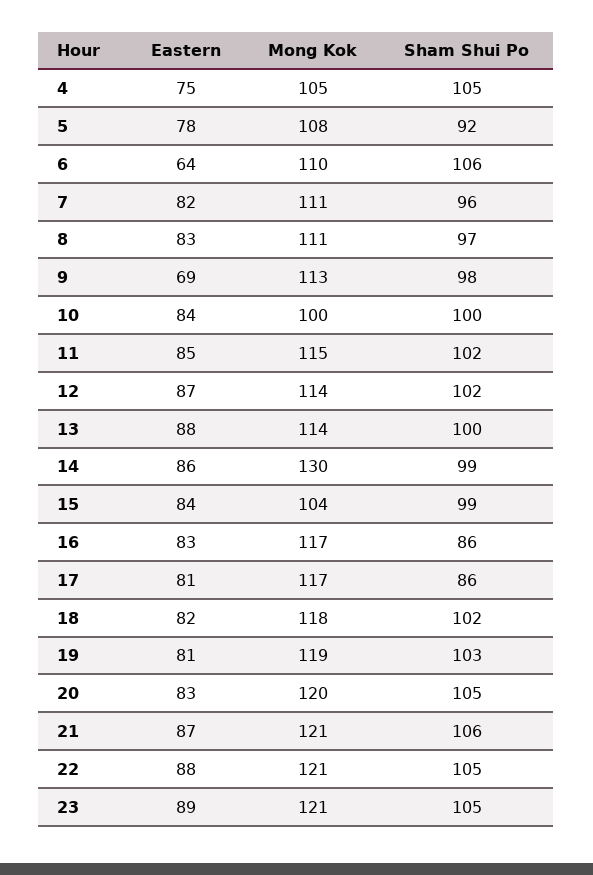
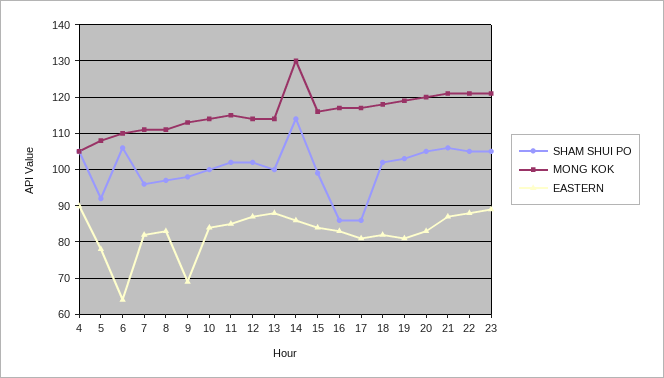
Eastern, 4: 75 -> 90
Mong Kok, 10: 100 -> 115
Sham Shui Po, 14: 99 -> 115
Mong Kok, 15: 104 -> 115

